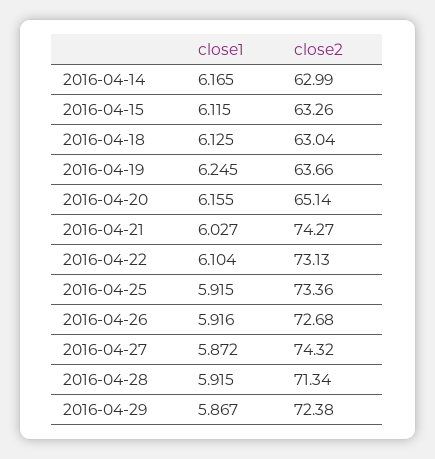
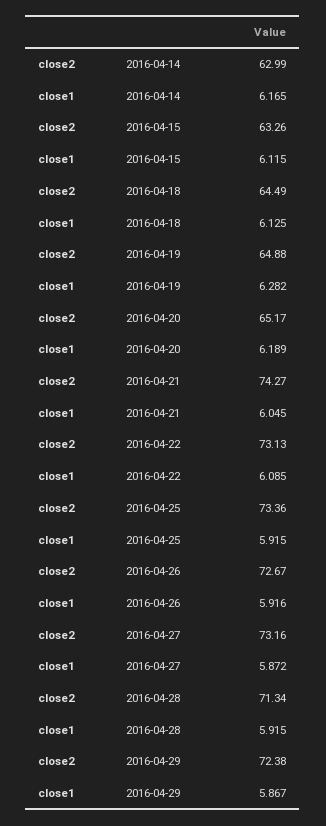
close2, 2016-04-18: 63.04 -> 64.49
close1, 2016-04-19: 6.245 -> 6.282
close2, 2016-04-19: 63.66 -> 64.88
close1, 2016-04-20: 6.155 -> 6.189
close2, 2016-04-20: 65.14 -> 65.17
close1, 2016-04-21: 6.027 -> 6.045
close1, 2016-04-22: 6.104 -> 6.085
close2, 2016-04-26: 72.68 -> 72.67
close2, 2016-04-27: 74.32 -> 73.16

